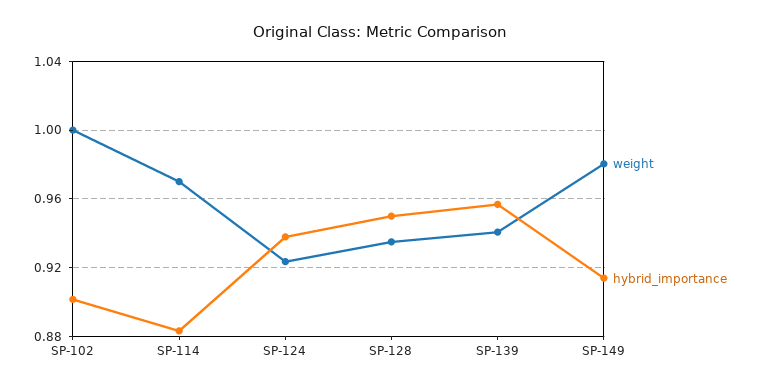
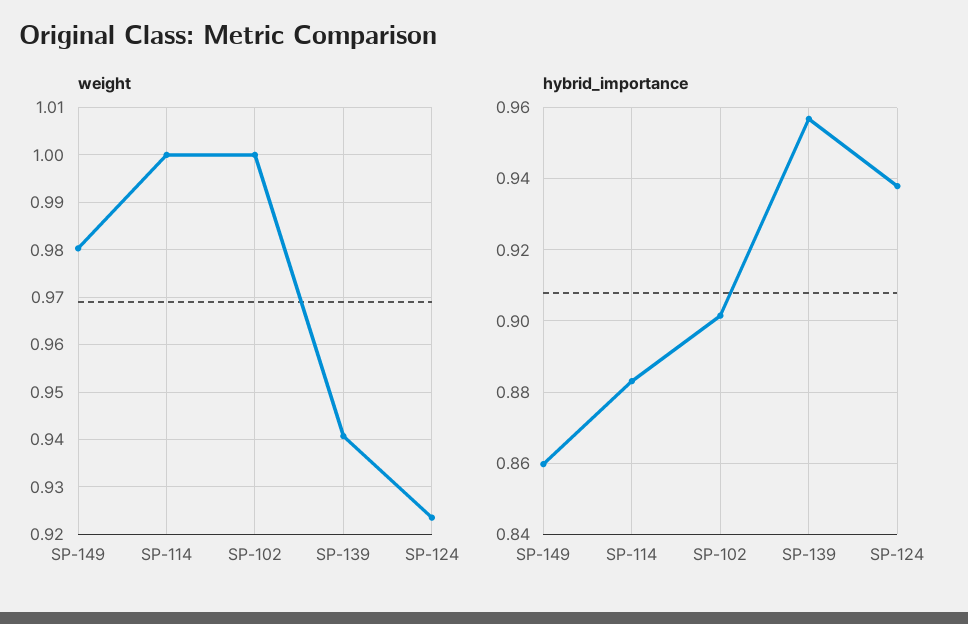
weight, SP-114: 0.97 -> 1
weight, SP-128: 0.935 -> none
hybrid_importance, SP-128: 0.95 -> none
hybrid_importance, SP-149: 0.915 -> 0.86

